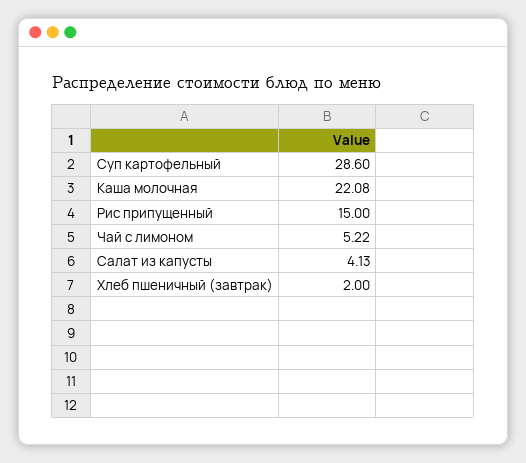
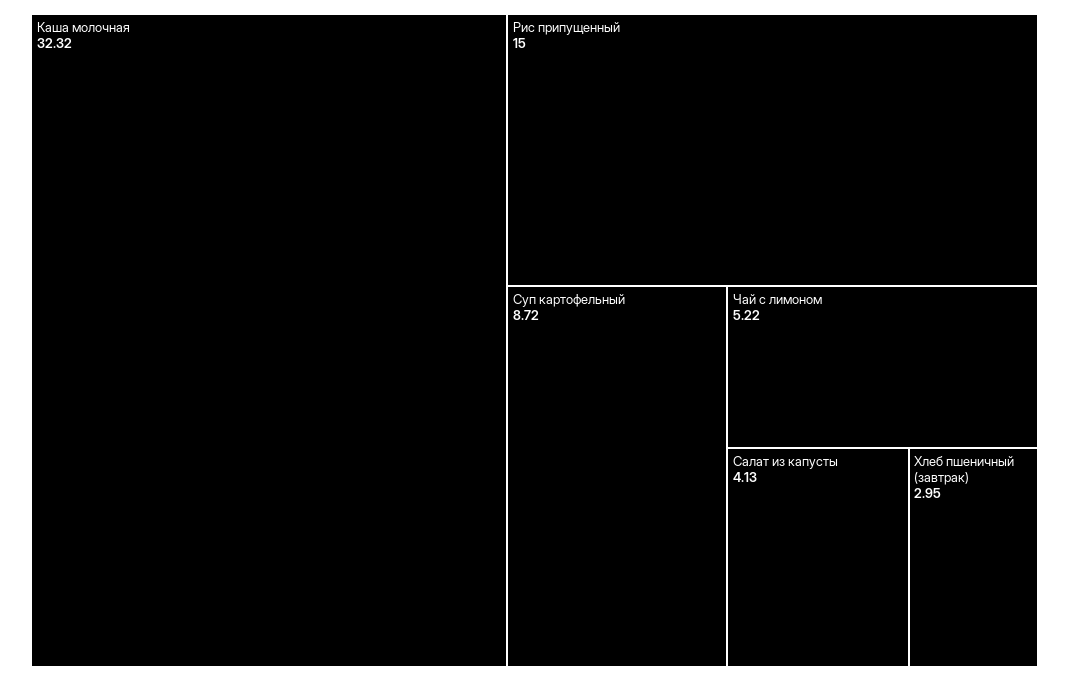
Суп картофельный: 28.6 -> 8.72
Каша молочная: 22.08 -> 32.32
Хлеб пшеничный (завтрак): 2 -> 2.95

